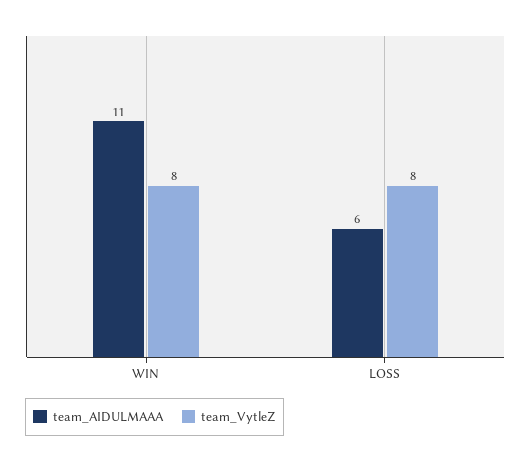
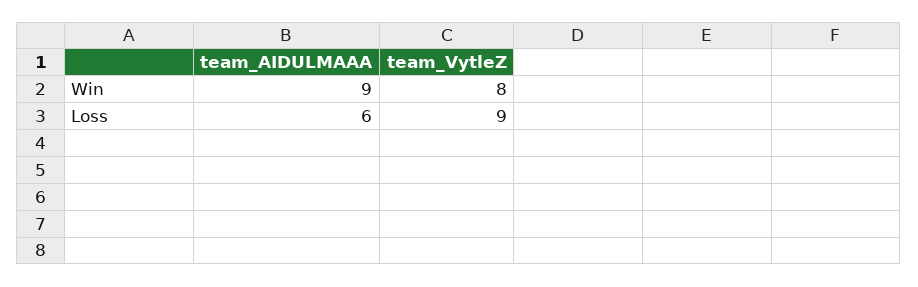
team_AIDULMAAA, WIN: 11 -> 9
team_VytleZ, LOSS: 8 -> 9

